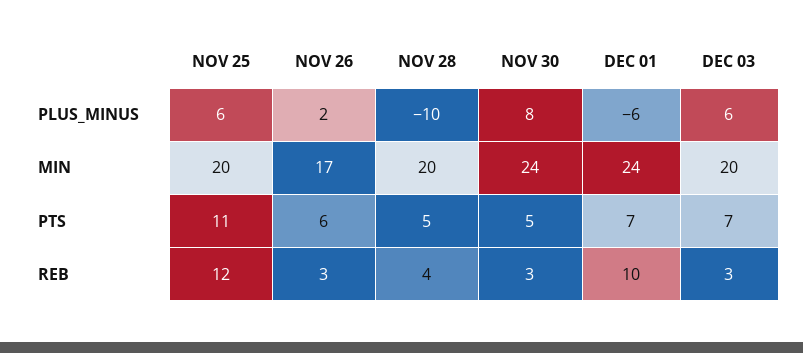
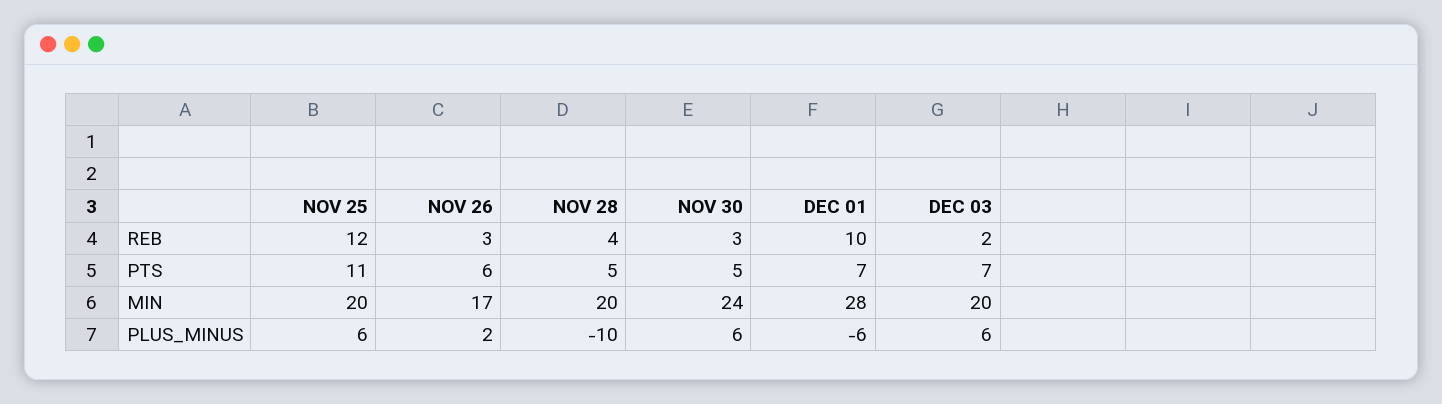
NOV 30, PLUS_MINUS: 8 -> 6
DEC 01, MIN: 24 -> 28
DEC 03, REB: 3 -> 2

